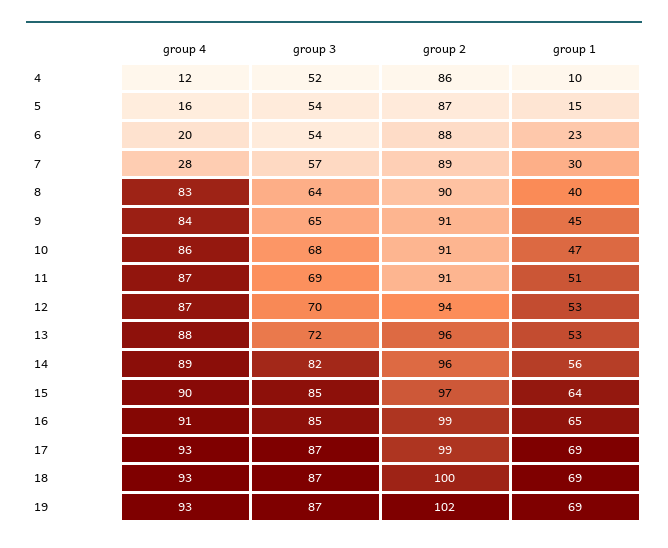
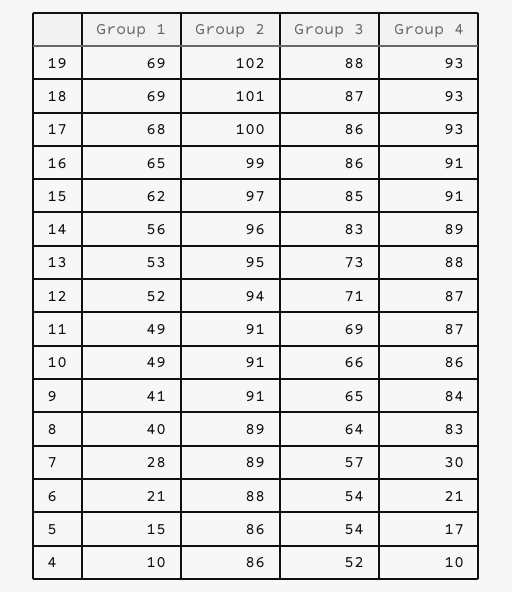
group 4, 4: 12 -> 10
group 4, 5: 16 -> 17
group 2, 5: 87 -> 86
group 4, 6: 20 -> 21
group 1, 6: 23 -> 21
group 4, 7: 28 -> 30
group 1, 7: 30 -> 28
group 2, 8: 90 -> 89
group 1, 9: 45 -> 41
group 3, 10: 68 -> 66
group 1, 10: 47 -> 49
group 1, 11: 51 -> 49
group 3, 12: 70 -> 71
group 1, 12: 53 -> 52
group 3, 13: 72 -> 73
group 2, 13: 96 -> 95
group 3, 14: 82 -> 83
group 4, 15: 90 -> 91
group 1, 15: 64 -> 62
group 3, 16: 85 -> 86
group 3, 17: 87 -> 86
group 2, 17: 99 -> 100
group 1, 17: 69 -> 68
group 2, 18: 100 -> 101
group 3, 19: 87 -> 88

